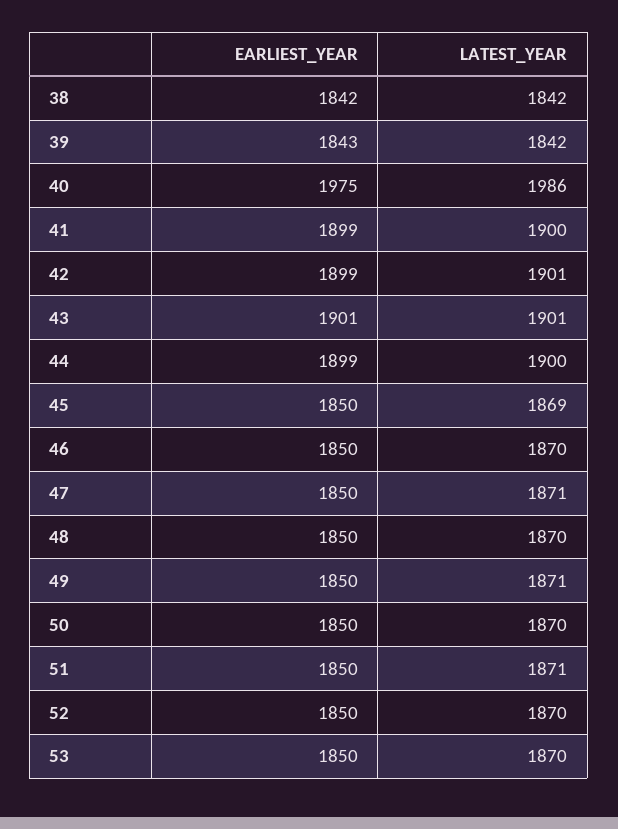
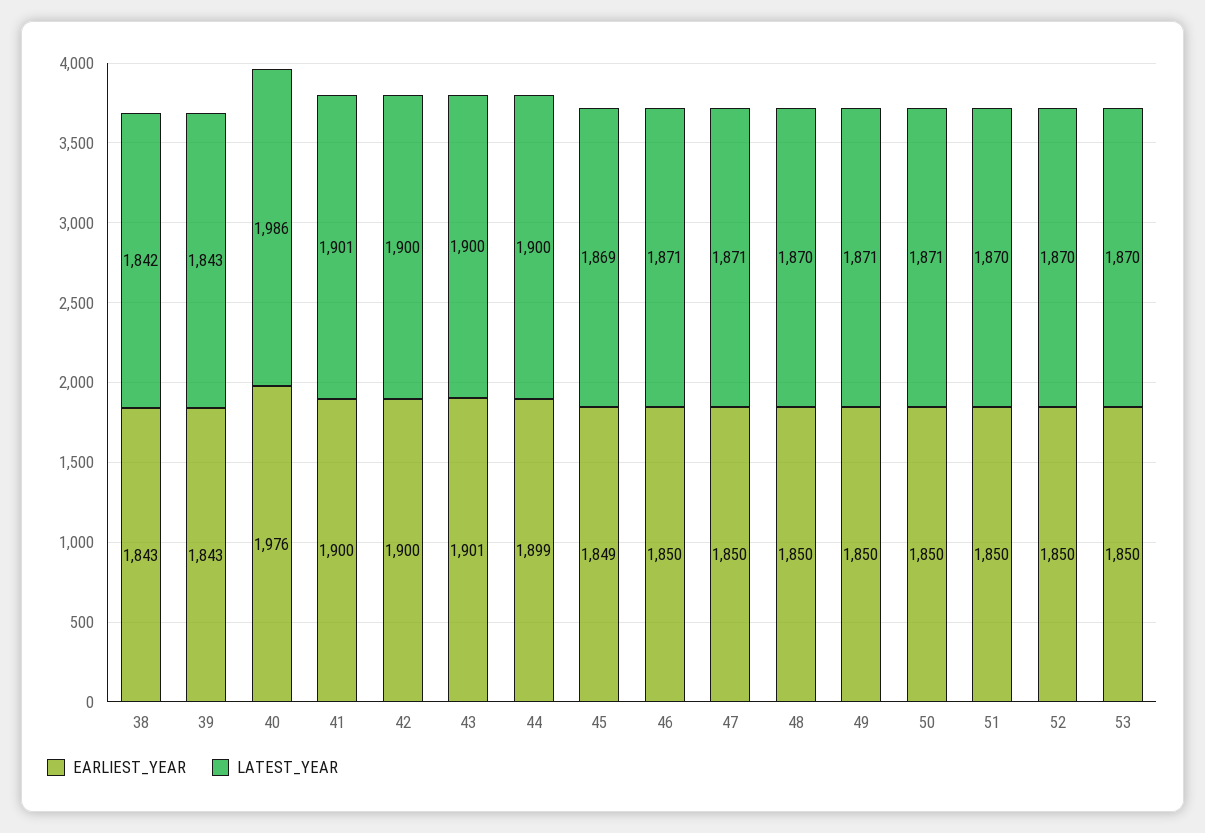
EARLIEST_YEAR, 38: 1842 -> 1843
LATEST_YEAR, 39: 1842 -> 1843
EARLIEST_YEAR, 40: 1975 -> 1976
EARLIEST_YEAR, 41: 1899 -> 1900
LATEST_YEAR, 41: 1900 -> 1901
EARLIEST_YEAR, 42: 1899 -> 1900
LATEST_YEAR, 42: 1901 -> 1900
LATEST_YEAR, 43: 1901 -> 1900
EARLIEST_YEAR, 45: 1850 -> 1849
LATEST_YEAR, 46: 1870 -> 1871
LATEST_YEAR, 50: 1870 -> 1871
LATEST_YEAR, 51: 1871 -> 1870

